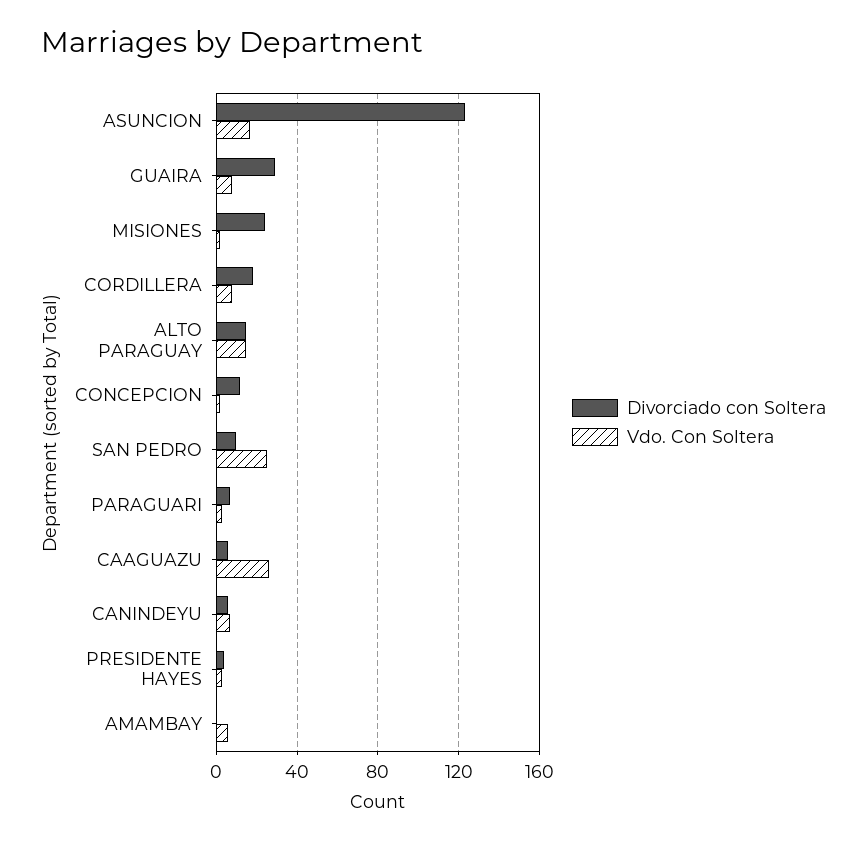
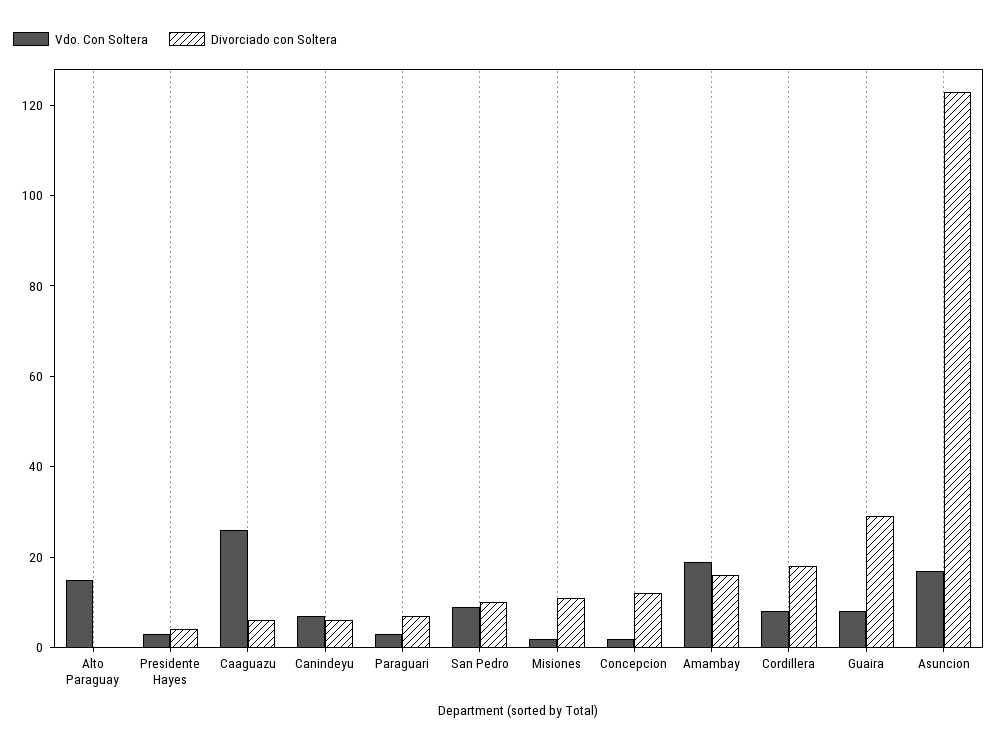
Divorciado con Soltera, MISIONES: 25 -> 10
Divorciado con Soltera, ALTO PARAGUAY: 15 -> 0
Vdo. Con Soltera, SAN PEDRO: 25 -> 10
Divorciado con Soltera, AMAMBAY: 0 -> 15
Vdo. Con Soltera, AMAMBAY: 5 -> 20

